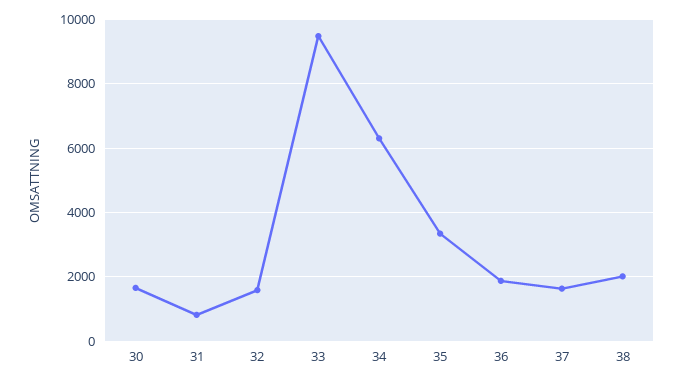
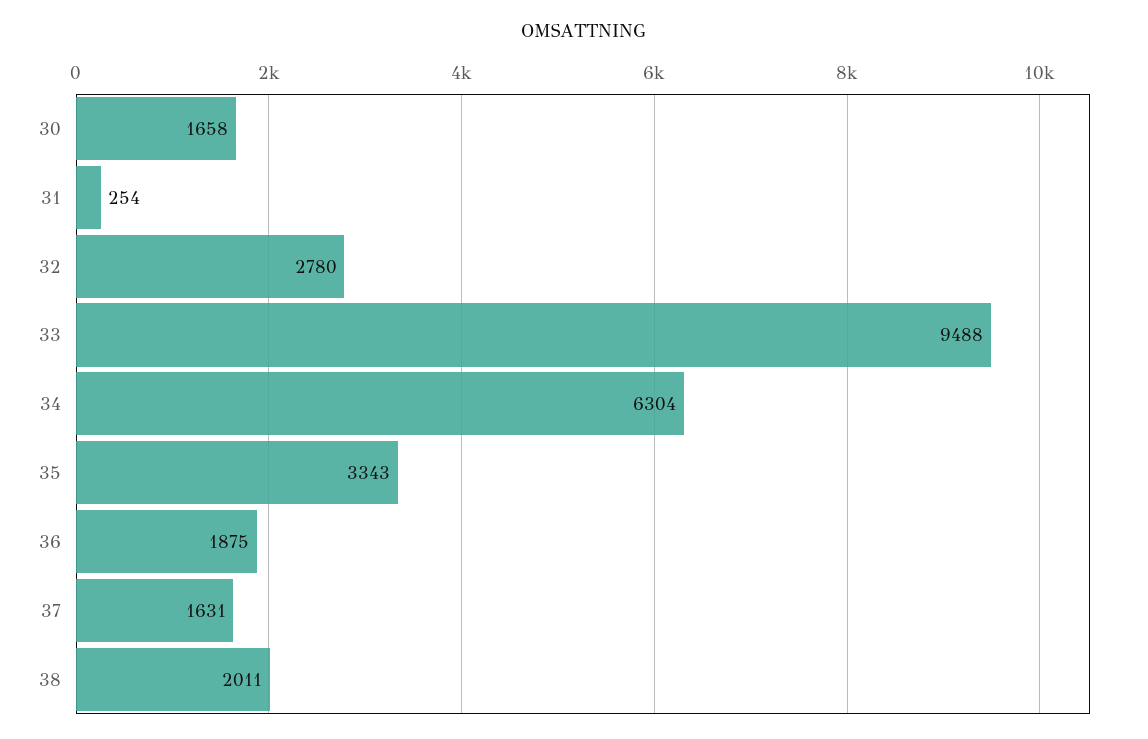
31: 800 -> 254
32: 1600 -> 2780

